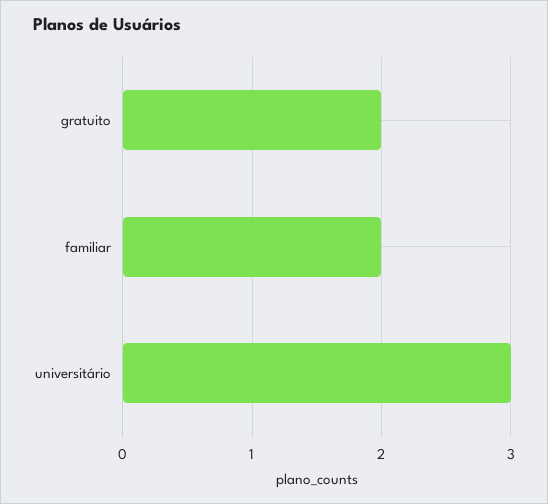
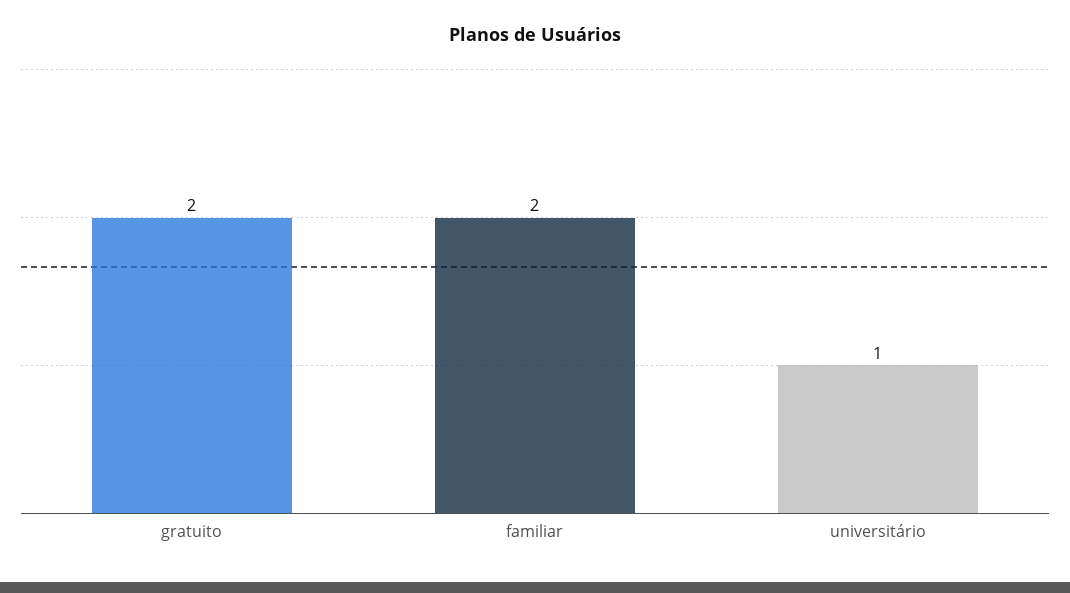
universitário: 3 -> 1

